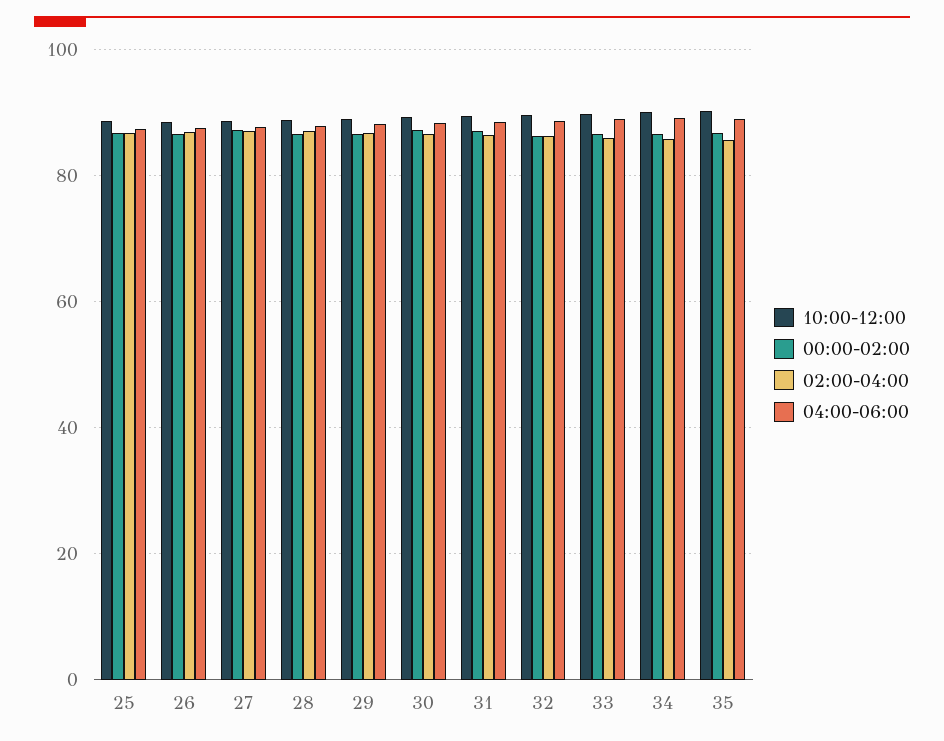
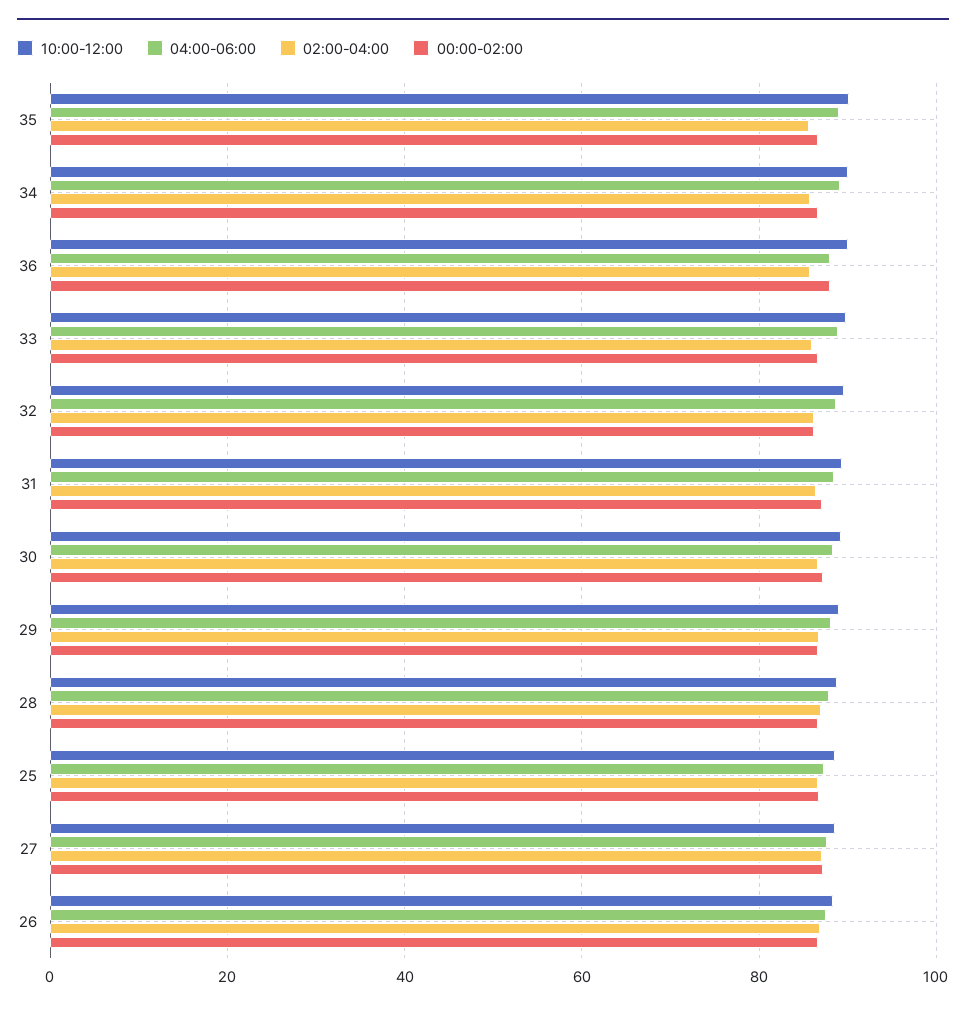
10:00-12:00, 36: none -> 90
04:00-06:00, 36: none -> 88
02:00-04:00, 36: none -> 86
00:00-02:00, 36: none -> 88

